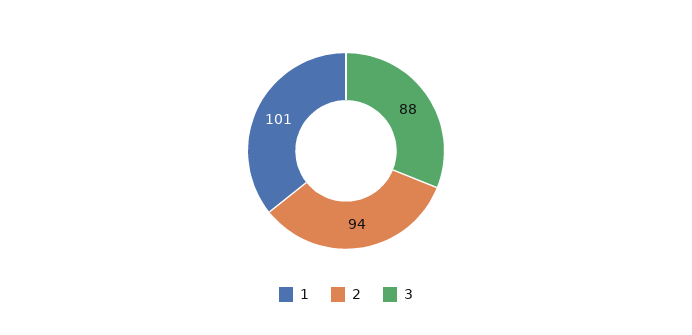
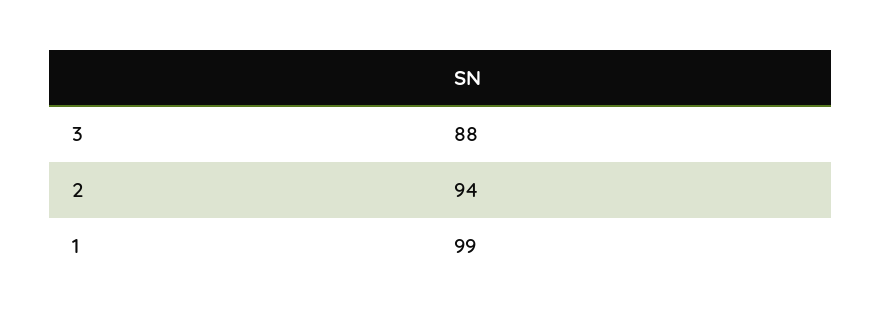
1: 101 -> 99

